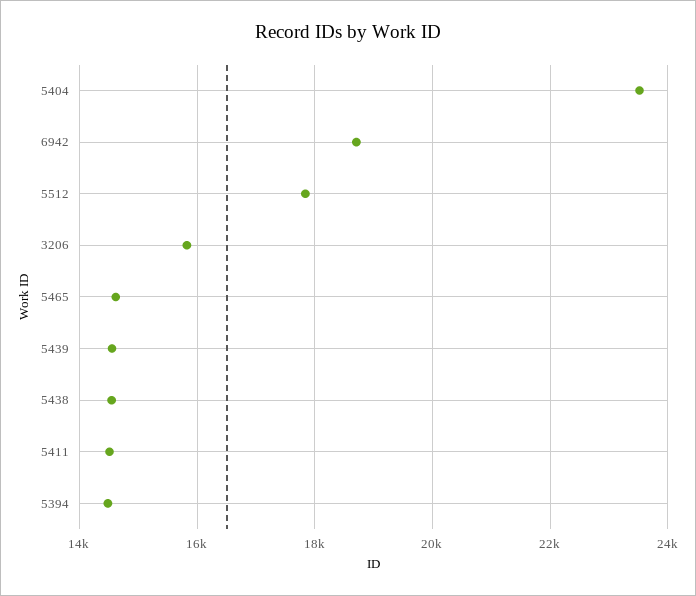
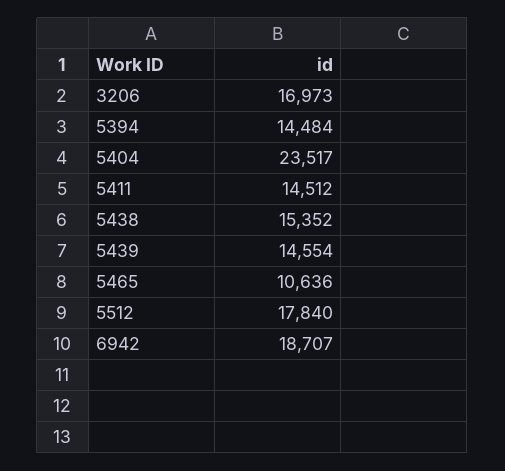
3206: 15800 -> 16973
5465: 14600 -> 10636
5438: 14600 -> 15352

